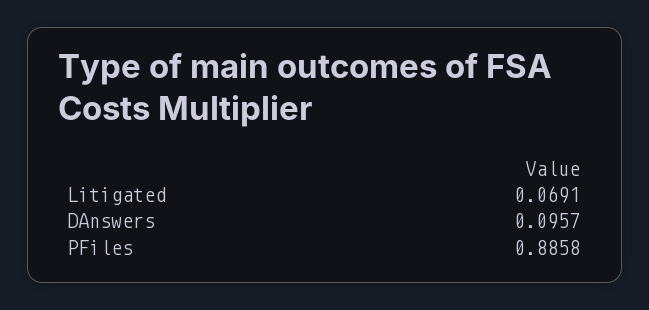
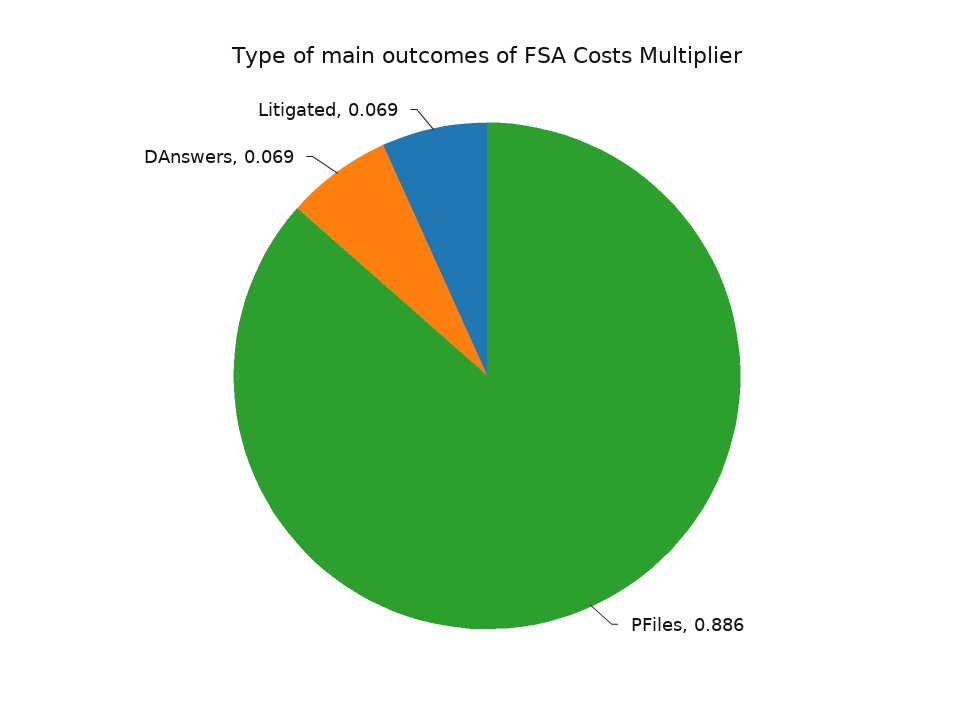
DAnswers: 0.0957 -> 0.069

